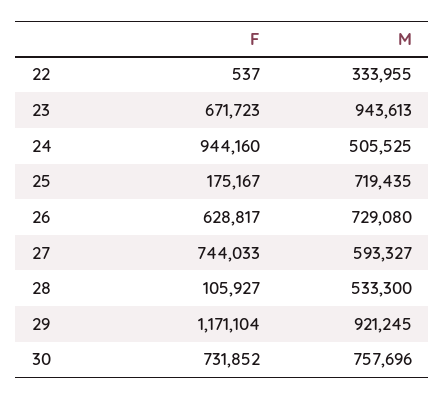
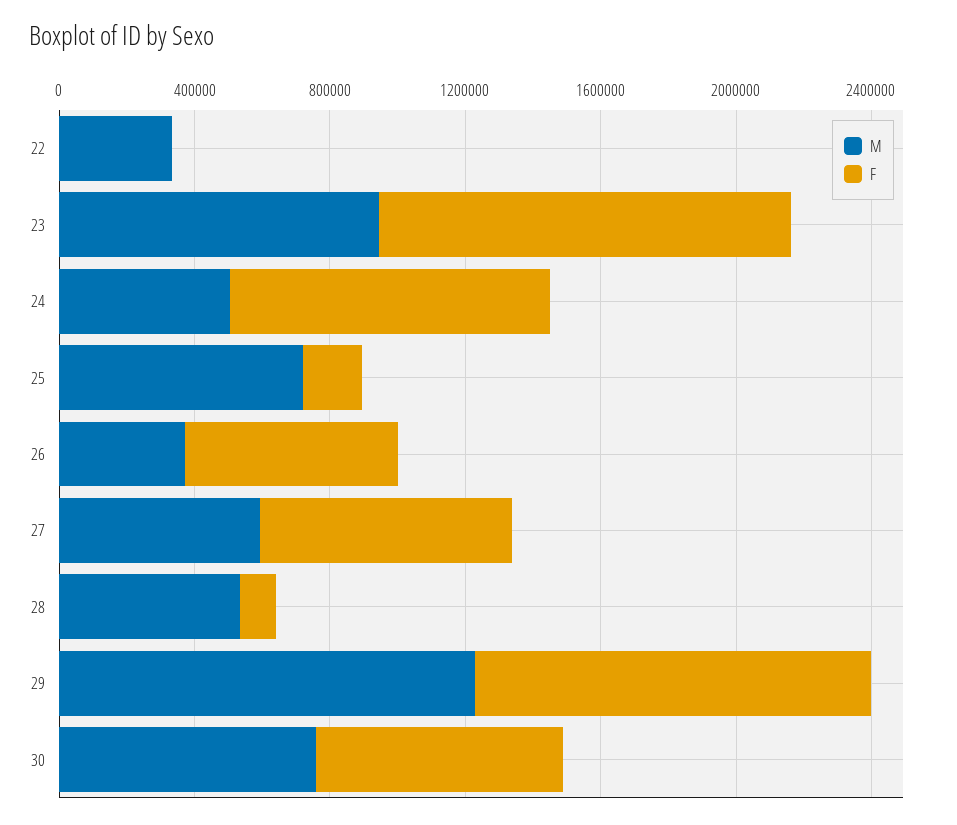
F, 23: 671723 -> 1200000
M, 26: 729080 -> 400000
M, 29: 921245 -> 1200000

